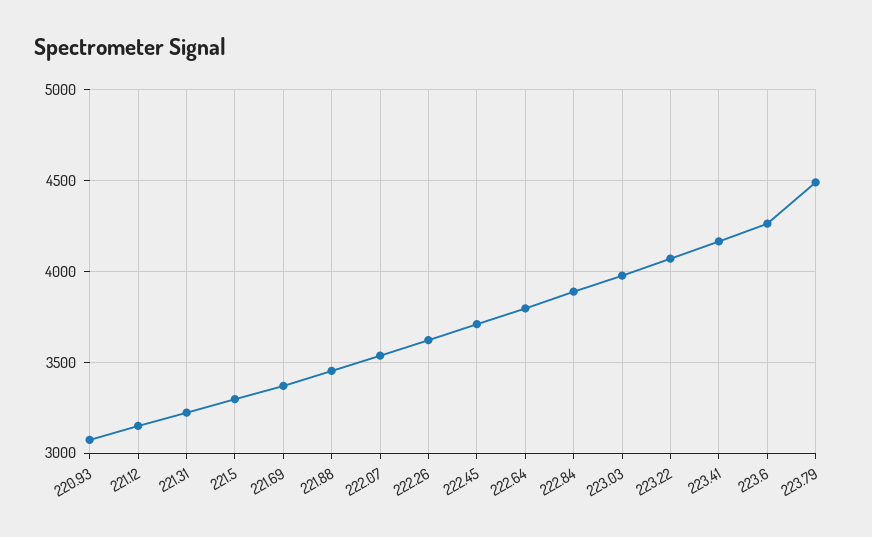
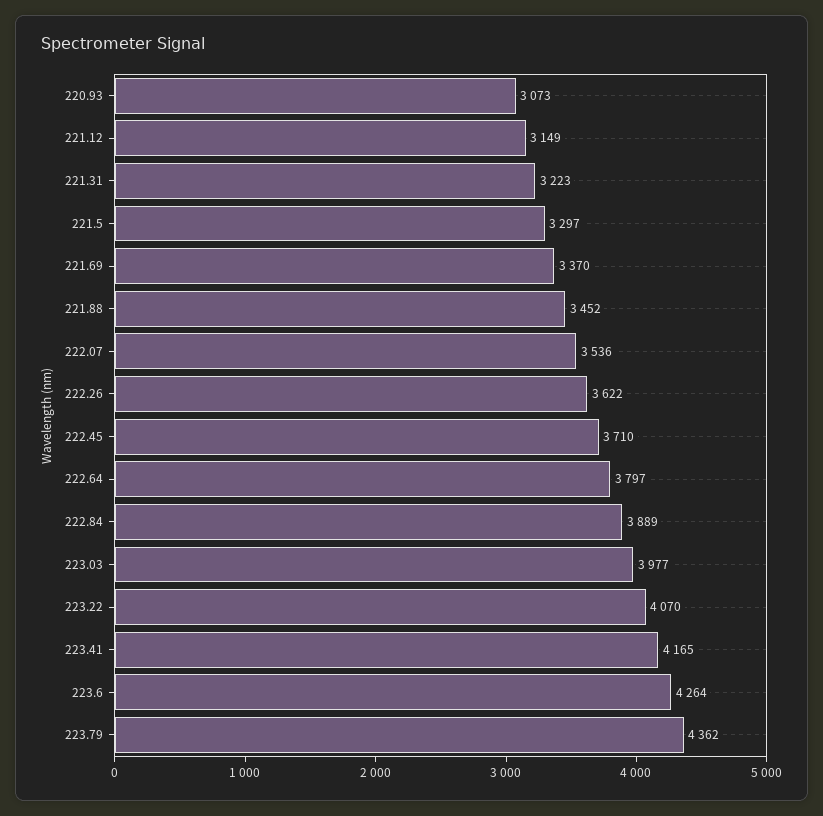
223.79: 4500 -> 4362

